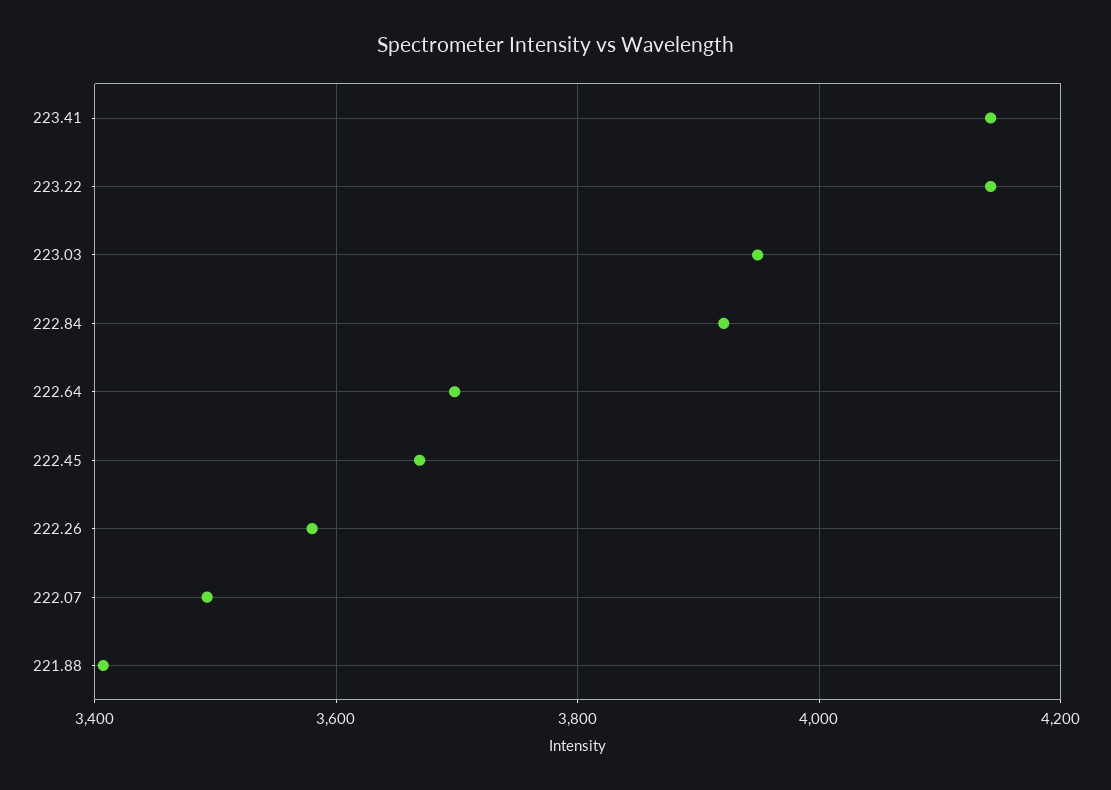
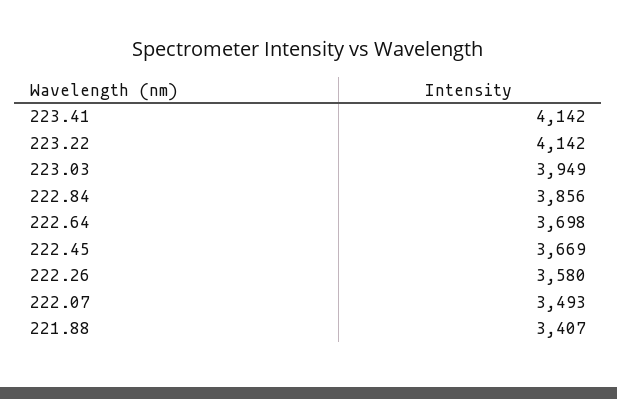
222.84: 3920 -> 3856

